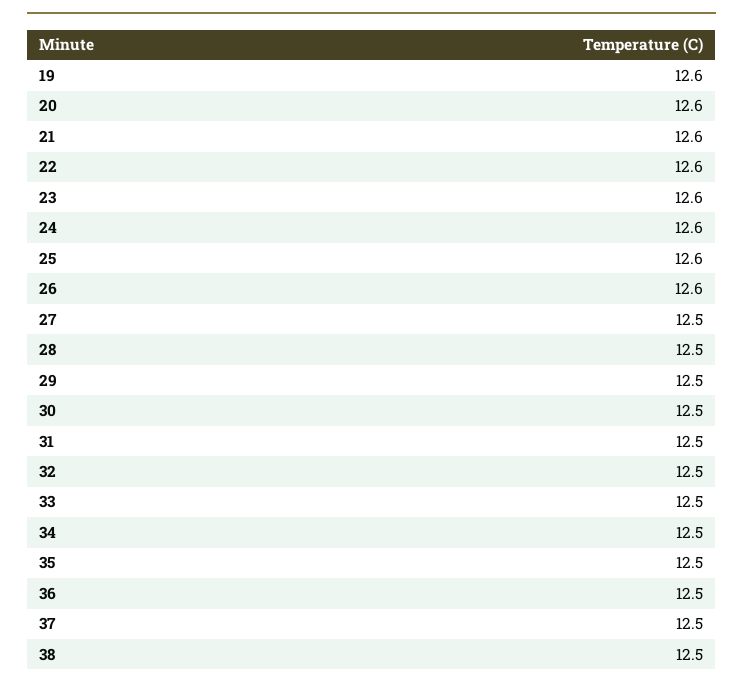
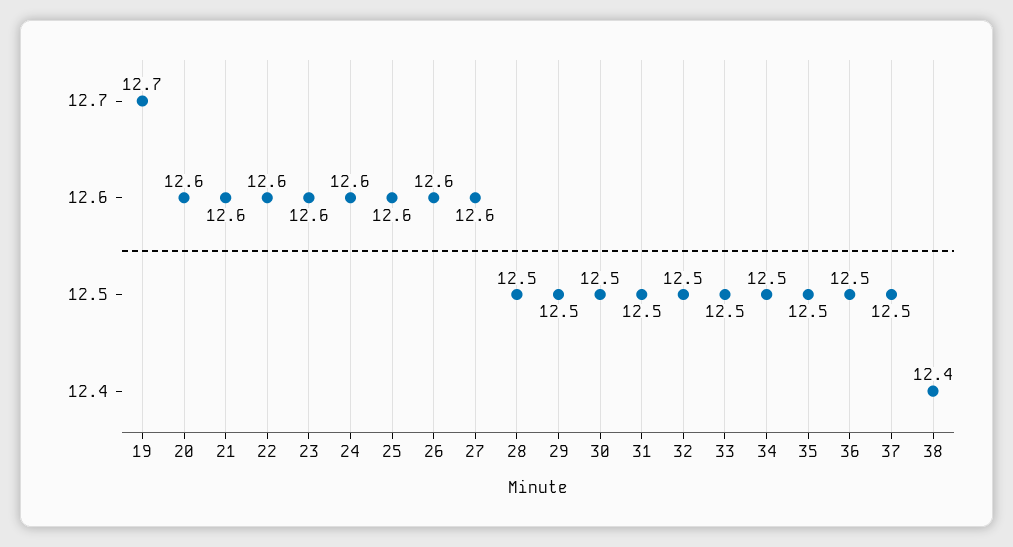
19: 12.6 -> 12.7
27: 12.5 -> 12.6
38: 12.5 -> 12.4

